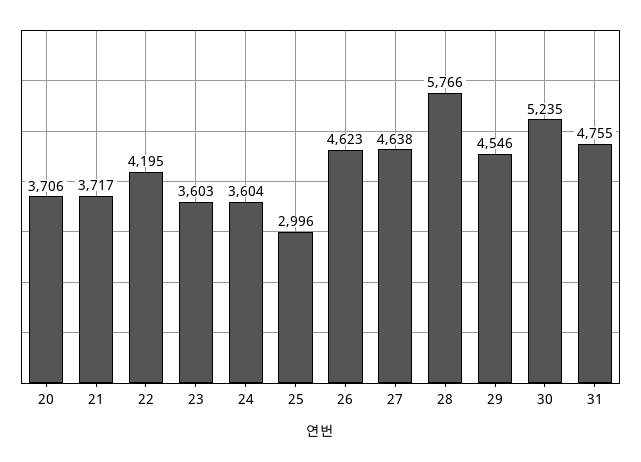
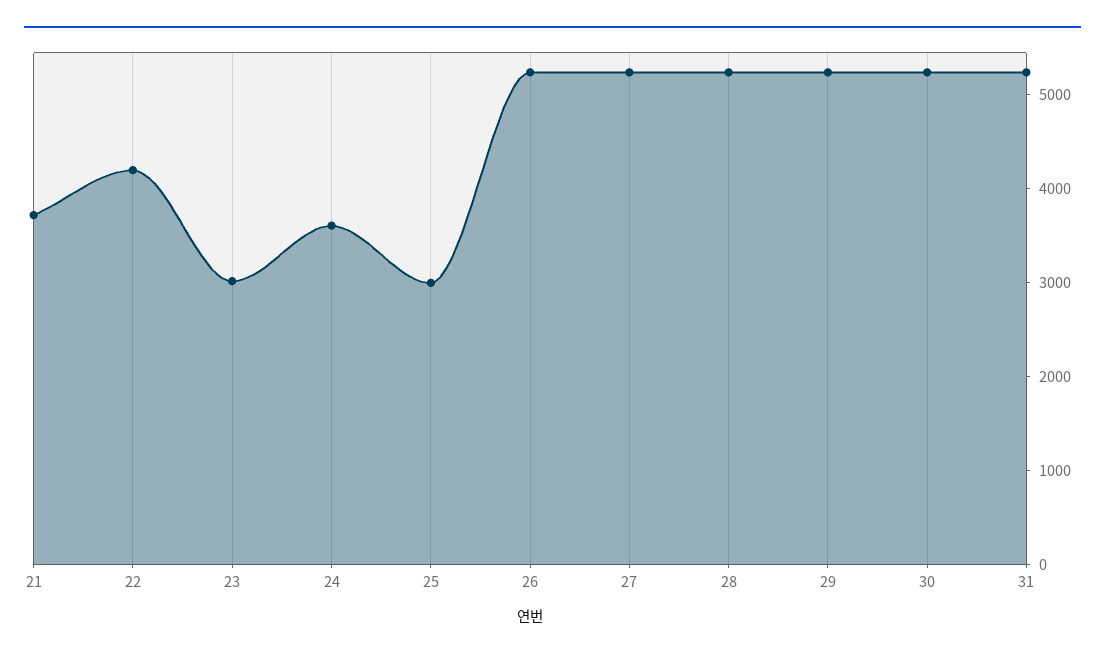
20: 3706 -> none
23: 3603 -> 3000
26: 4623 -> 5200
27: 4638 -> 5200
28: 5766 -> 5200
29: 4546 -> 5200
31: 4755 -> 5200

